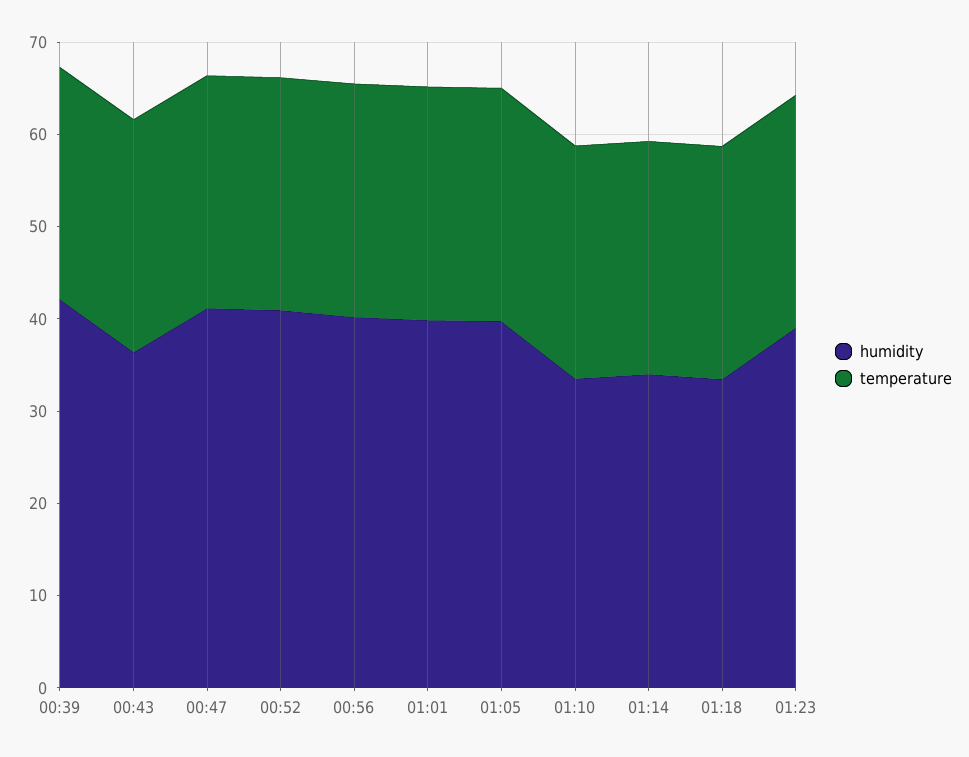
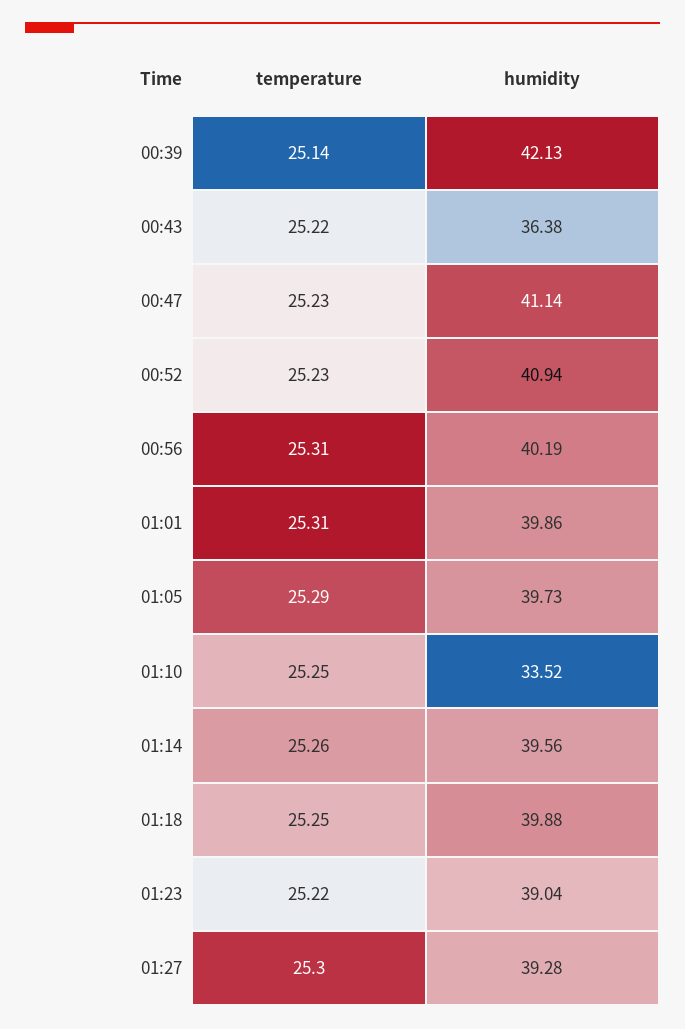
humidity, 01:14: 34 -> 39.56
humidity, 01:18: 34 -> 39.88
temperature, 01:27: none -> 25.3
humidity, 01:27: none -> 39.28

